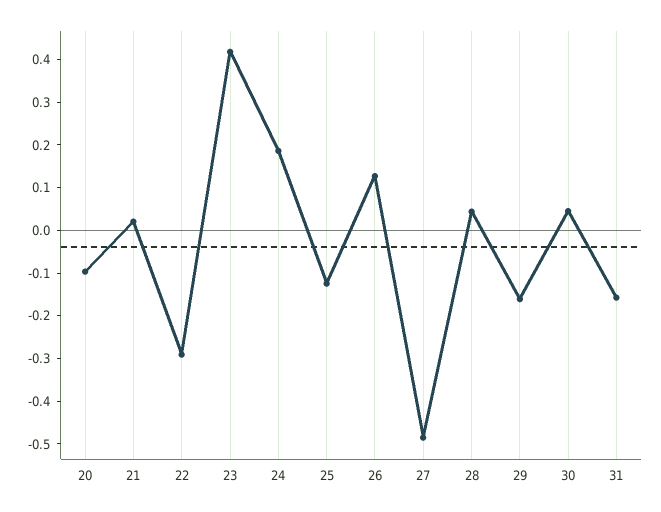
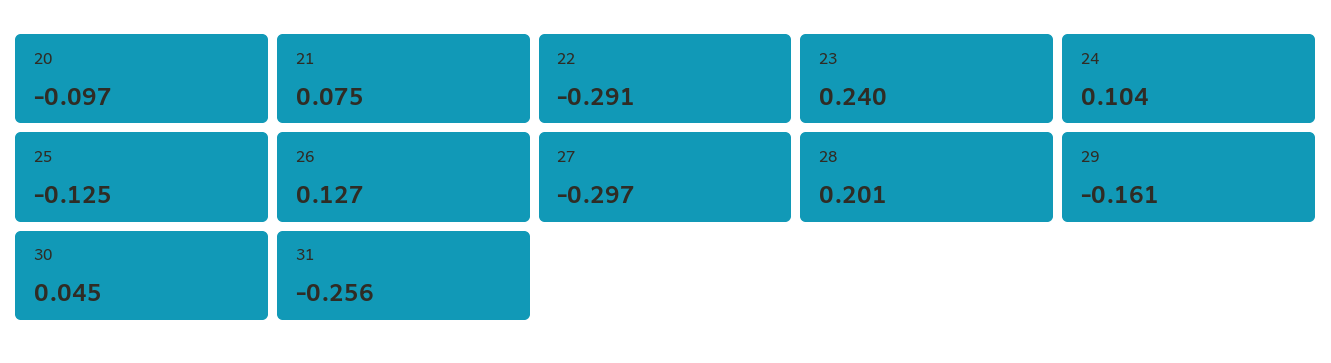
21: 0.02 -> 0.075
23: 0.42 -> 0.24
24: 0.18 -> 0.104
27: -0.48 -> -0.297
28: 0.04 -> 0.201
31: -0.16 -> -0.256

